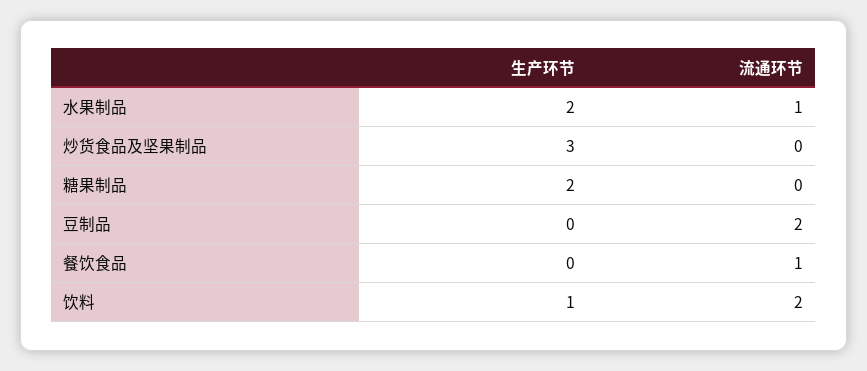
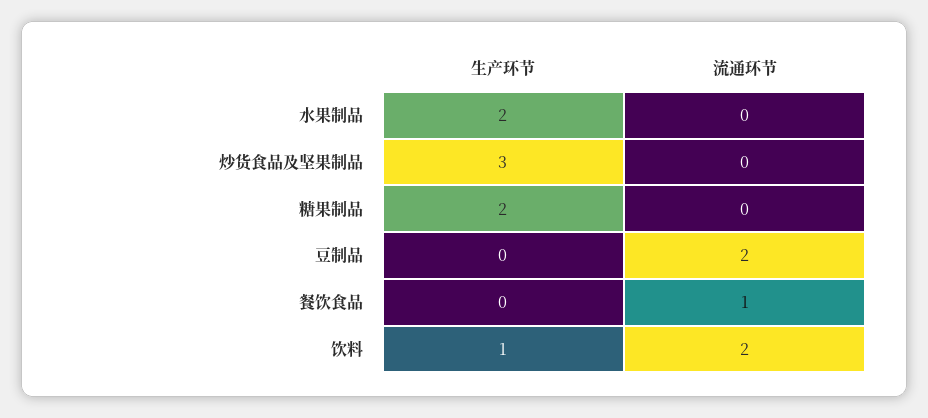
流通环节, 水果制品: 1 -> 0

